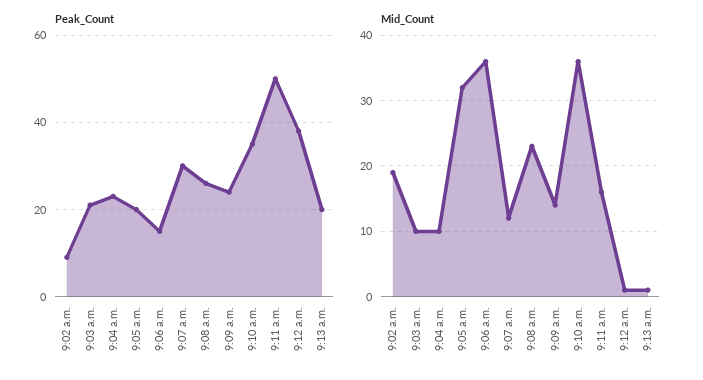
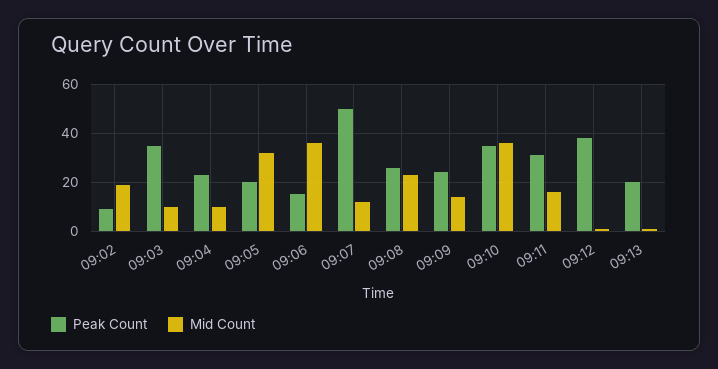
Peak_Count, 9:03 a.m.: 20 -> 35
Peak_Count, 9:07 a.m.: 30 -> 50
Peak_Count, 9:11 a.m.: 50 -> 30

